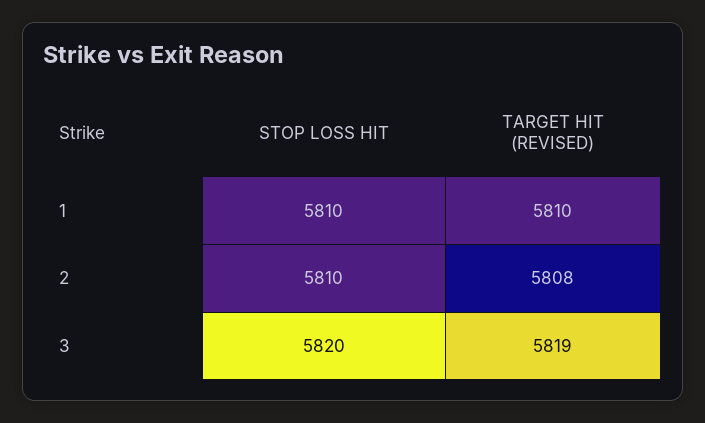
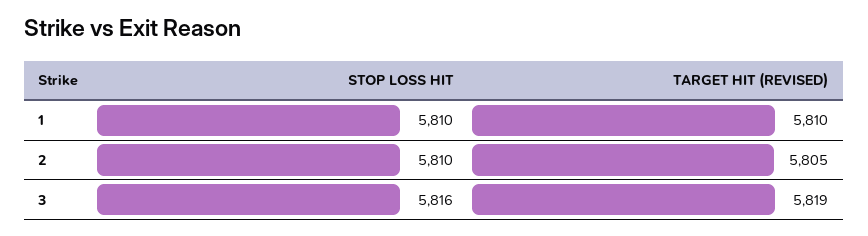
TARGET HIT (REVISED), 2: 5808 -> 5805
STOP LOSS HIT, 3: 5820 -> 5816

